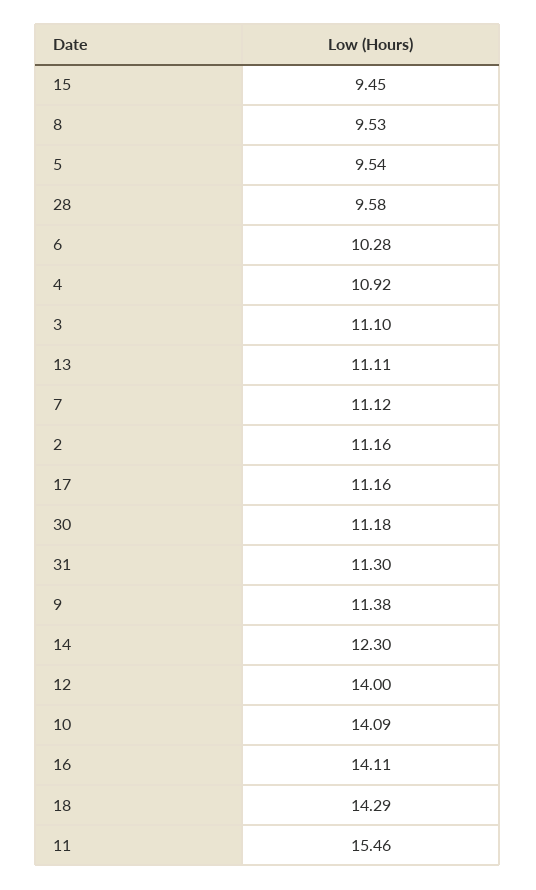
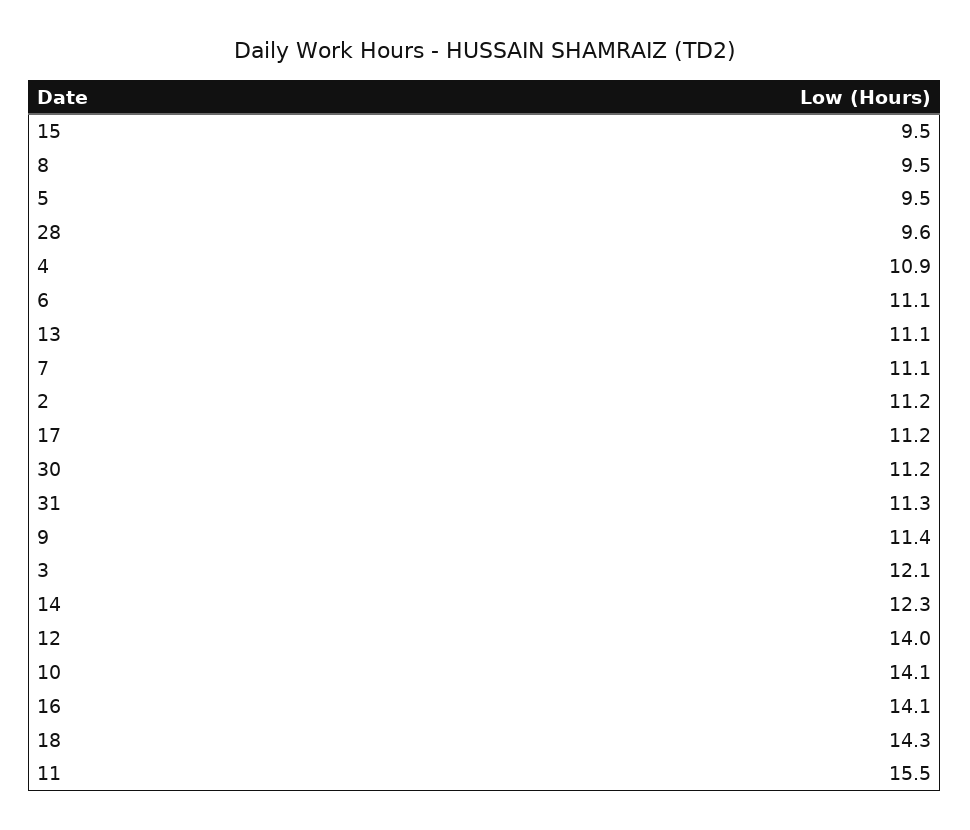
6: 10.28 -> 11.1
3: 11.1 -> 12.1

